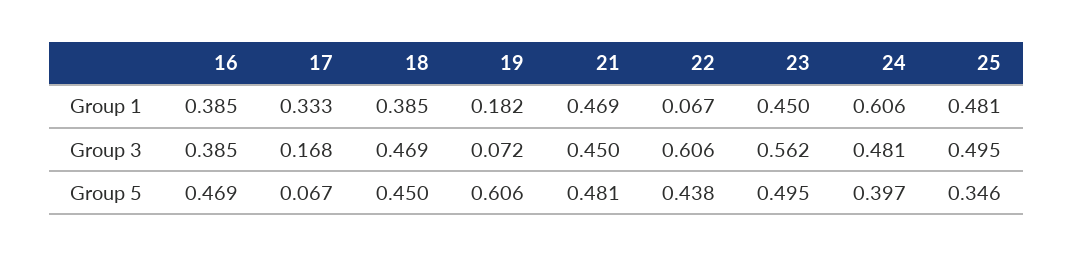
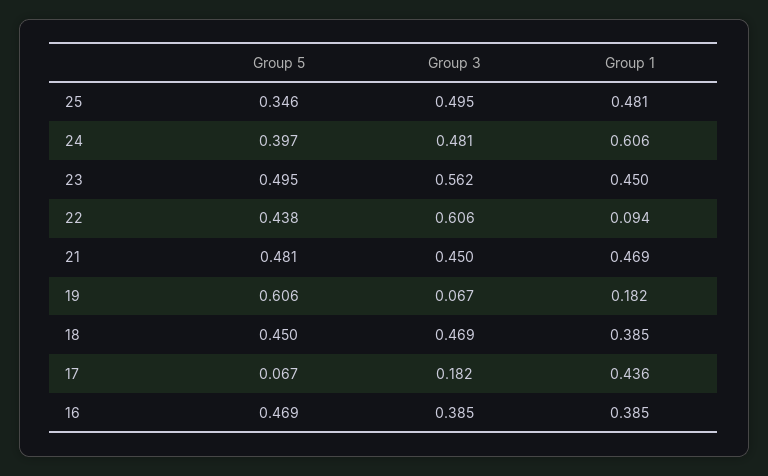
17, Group 1: 0.333 -> 0.436
22, Group 1: 0.067 -> 0.094
17, Group 3: 0.168 -> 0.182
19, Group 3: 0.072 -> 0.067

